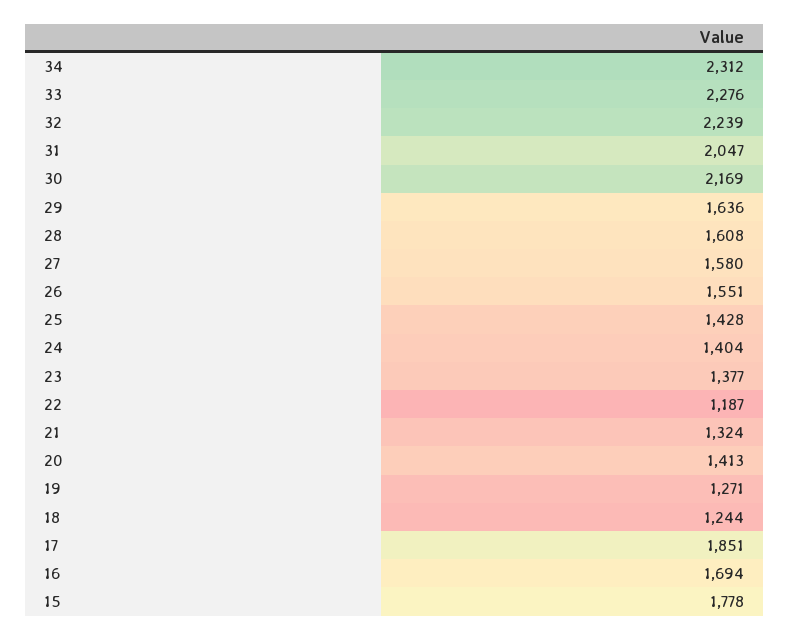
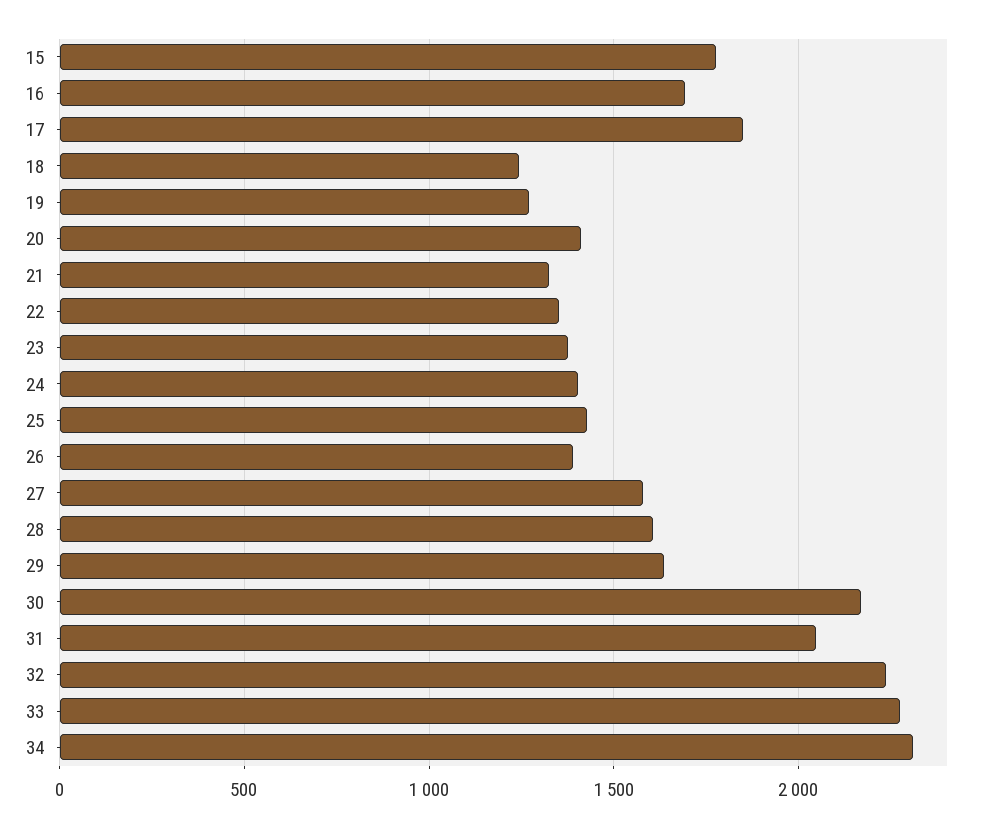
26: 1551 -> 1400
22: 1187 -> 1350

